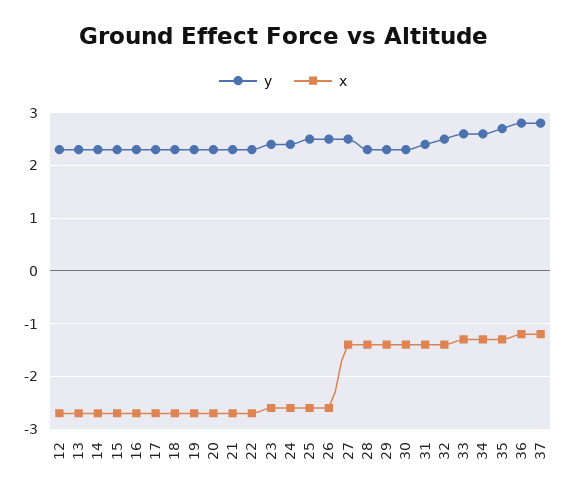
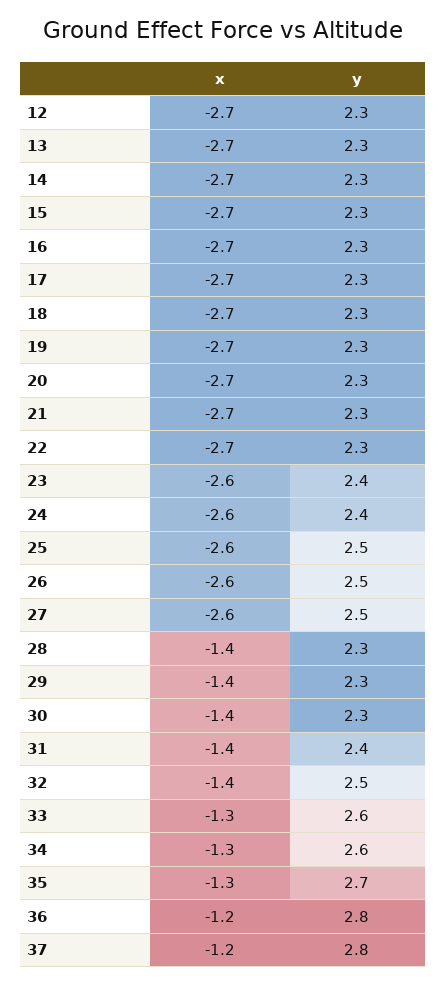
x, 27: -1.5 -> -2.6

